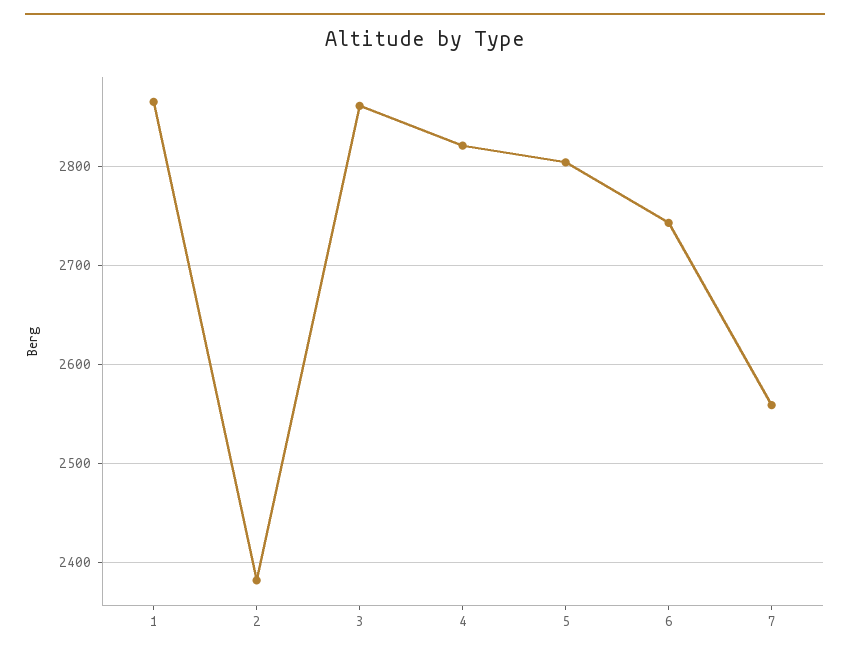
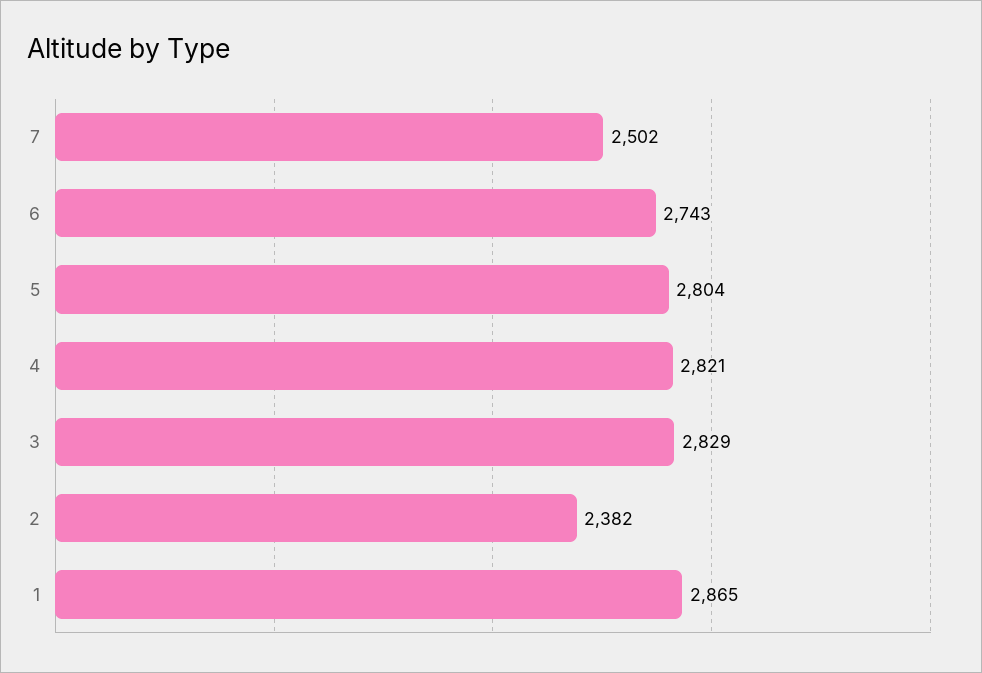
3: 2860 -> 2829
7: 2560 -> 2502

